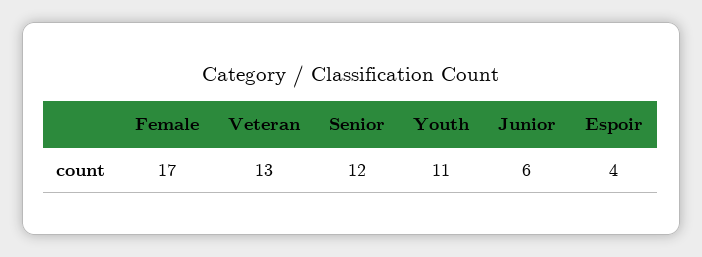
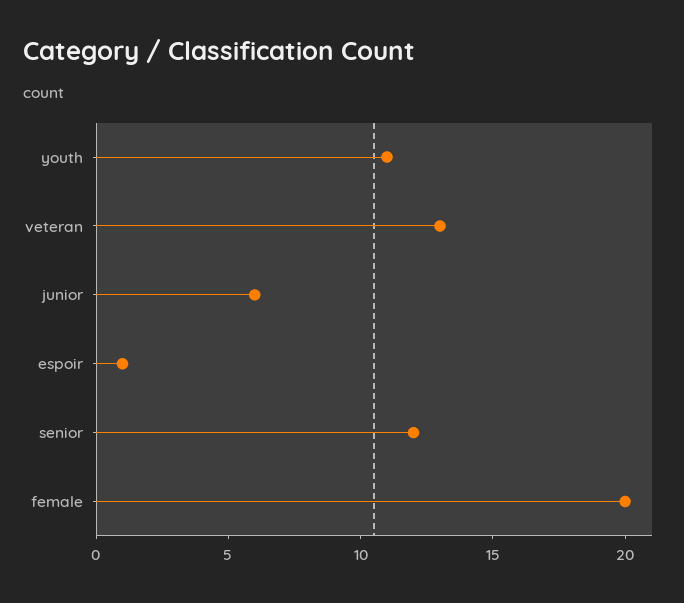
Female: 17 -> 20
Espoir: 4 -> 1

